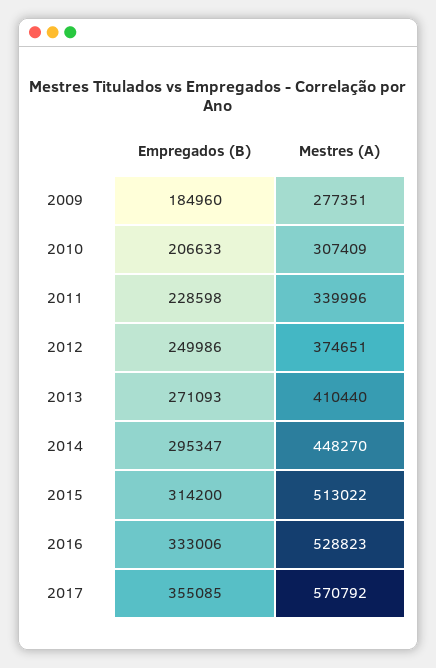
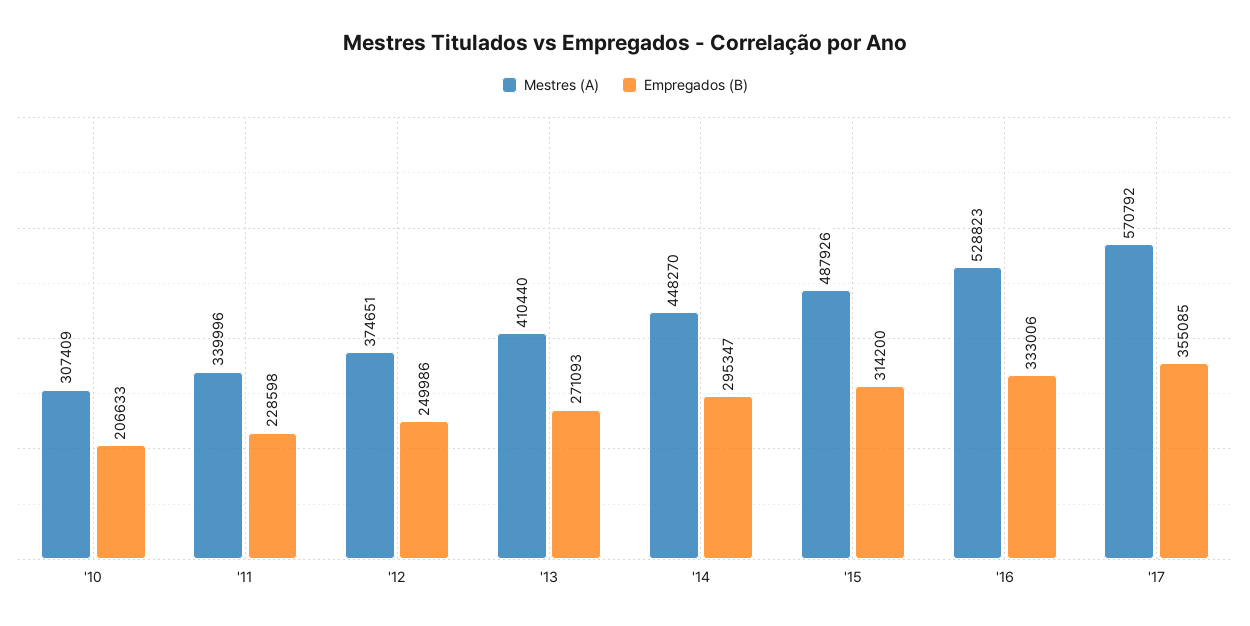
Empregados (B), 2009: 184960 -> none
Mestres (A), 2009: 277351 -> none
Mestres (A), 2015: 513022 -> 487926

